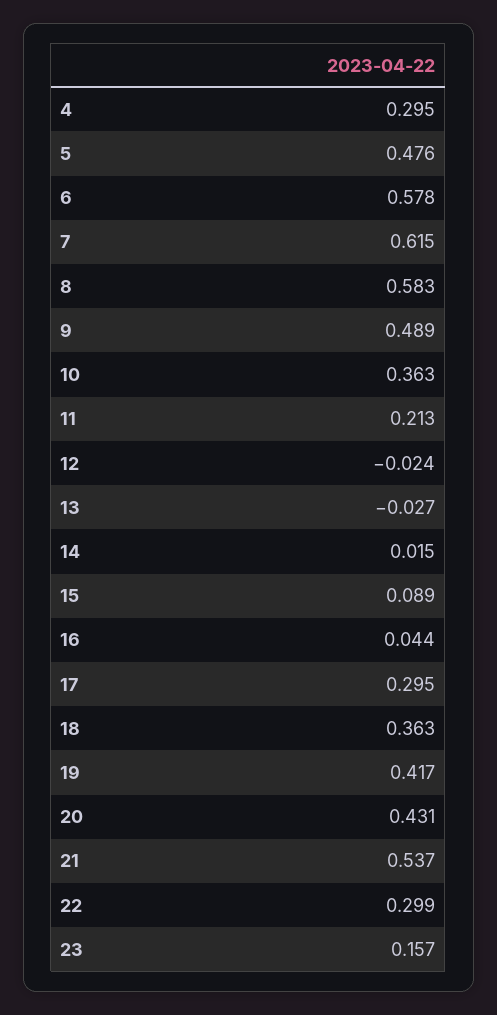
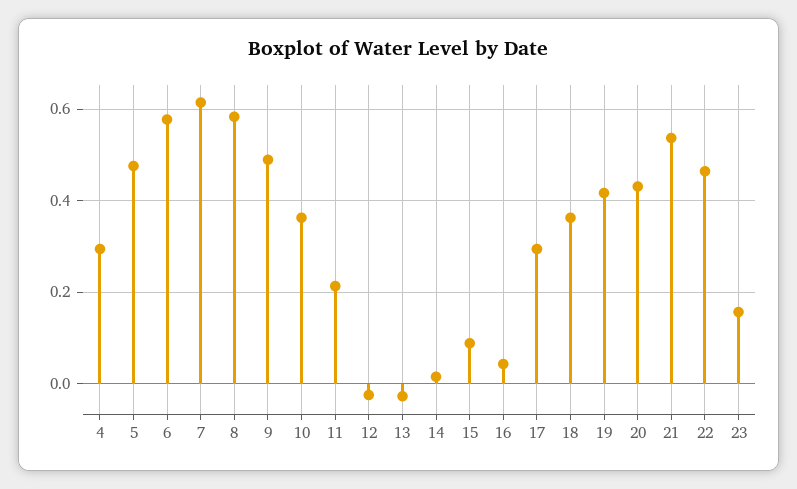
22: 0.299 -> 0.46

